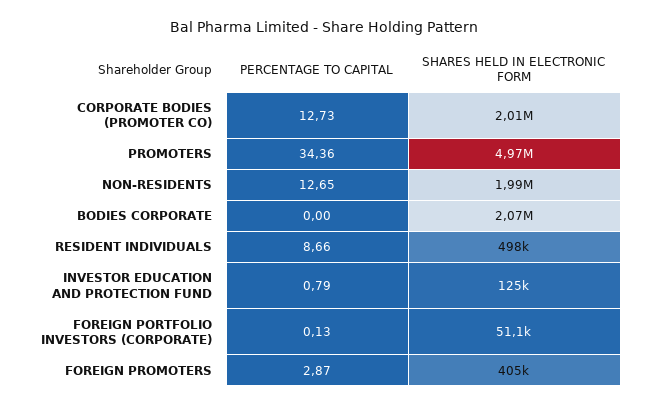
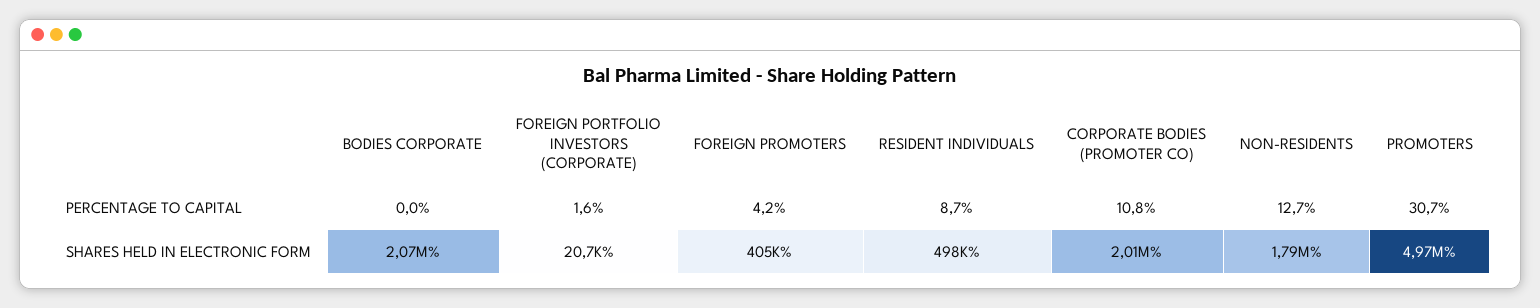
PERCENTAGE TO CAPITAL, CORPORATE BODIES (PROMOTER CO): 12.73 -> 10.8
PERCENTAGE TO CAPITAL, PROMOTERS: 34.36 -> 30.7
SHARES HELD IN ELECTRONIC FORM, NON-RESIDENTS: 1990000 -> 1790000
PERCENTAGE TO CAPITAL, INVESTOR EDUCATION AND PROTECTION FUND: 0.79 -> none
SHARES HELD IN ELECTRONIC FORM, INVESTOR EDUCATION AND PROTECTION FUND: 125000 -> none
PERCENTAGE TO CAPITAL, FOREIGN PORTFOLIO INVESTORS (CORPORATE): 0.13 -> 1.6
SHARES HELD IN ELECTRONIC FORM, FOREIGN PORTFOLIO INVESTORS (CORPORATE): 51100 -> 20700
PERCENTAGE TO CAPITAL, FOREIGN PROMOTERS: 2.87 -> 4.2

